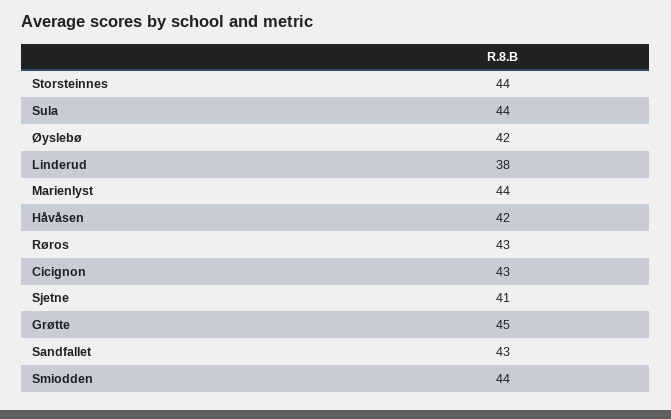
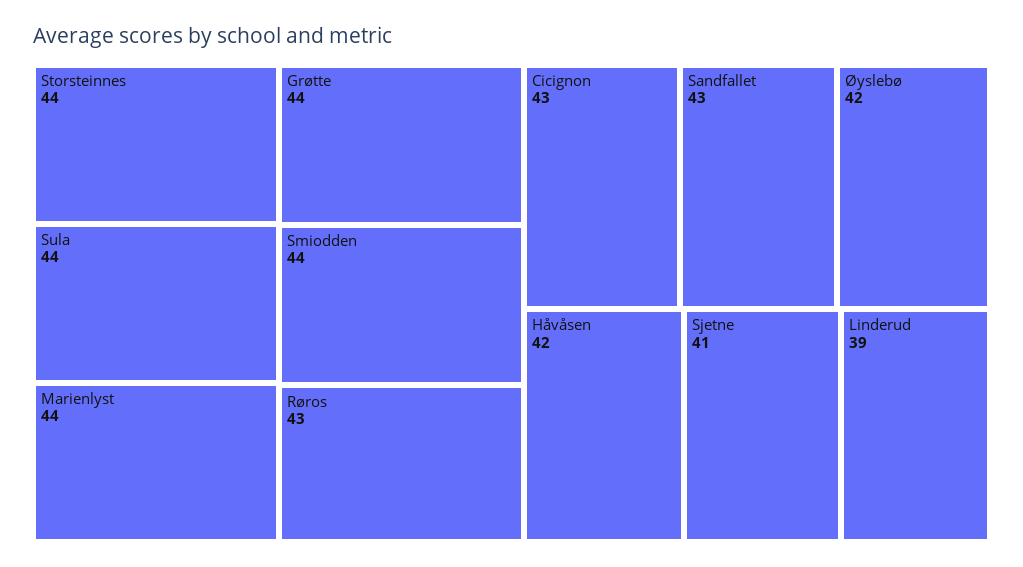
Linderud: 38 -> 39
Grøtte: 45 -> 44

